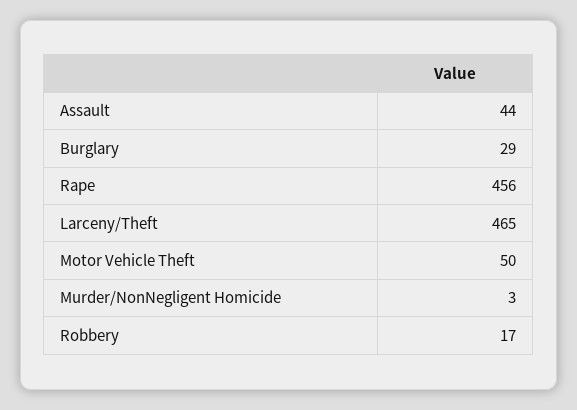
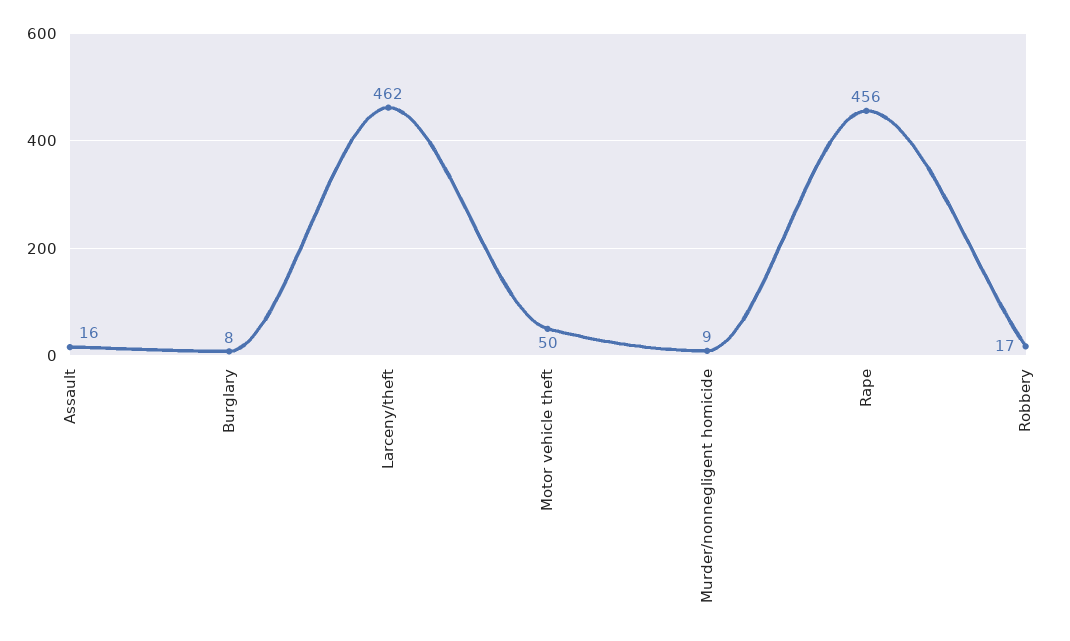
Assault: 44 -> 16
Burglary: 29 -> 8
Larceny/Theft: 465 -> 462
Murder/NonNegligent Homicide: 3 -> 9

